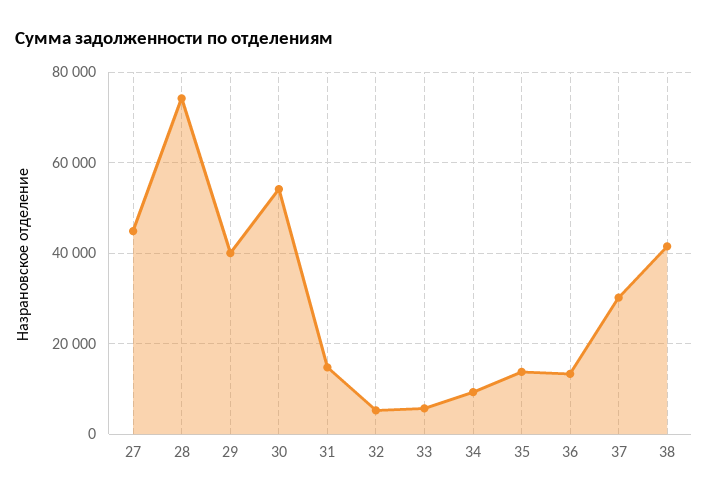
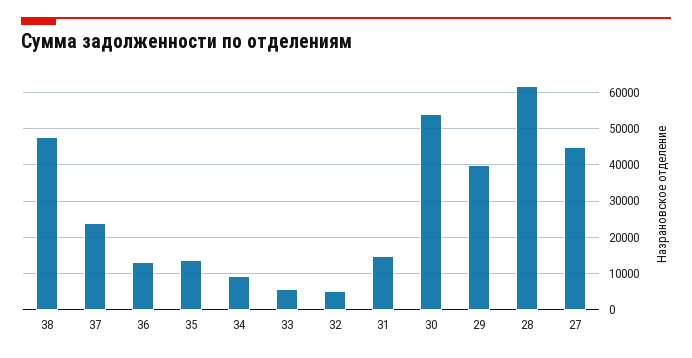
28: 74000 -> 62000
37: 30000 -> 24000
38: 42000 -> 48000

